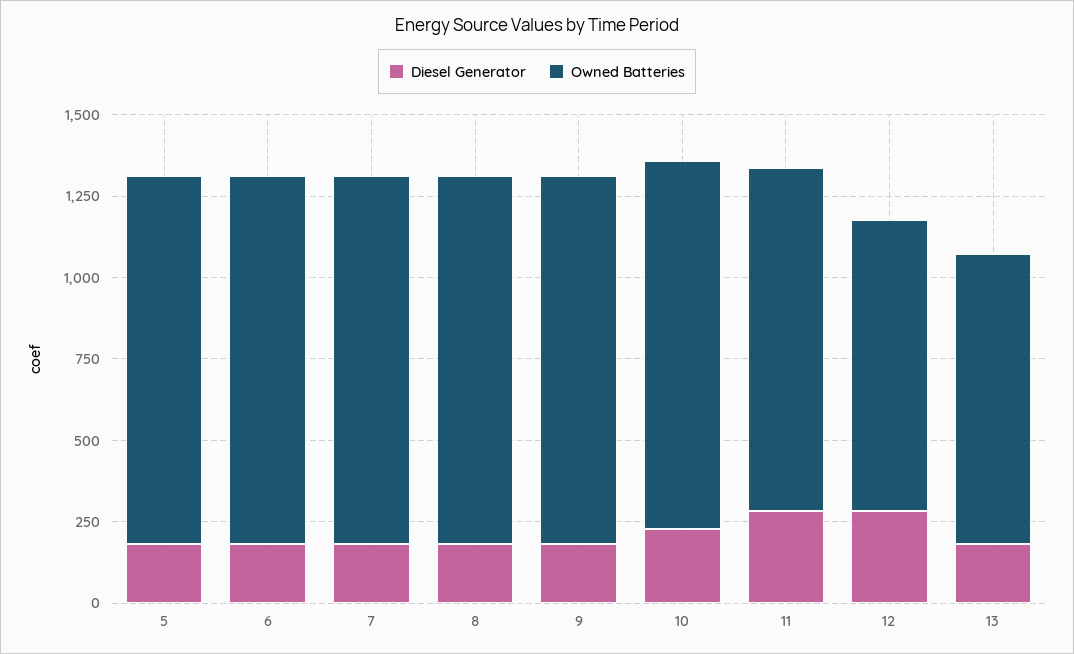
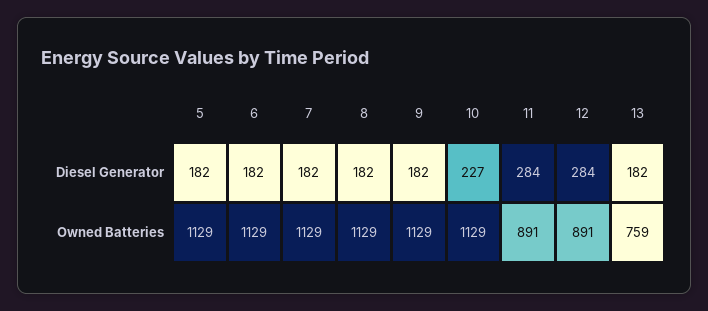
Owned Batteries, 11: 1050 -> 891
Owned Batteries, 13: 900 -> 759

